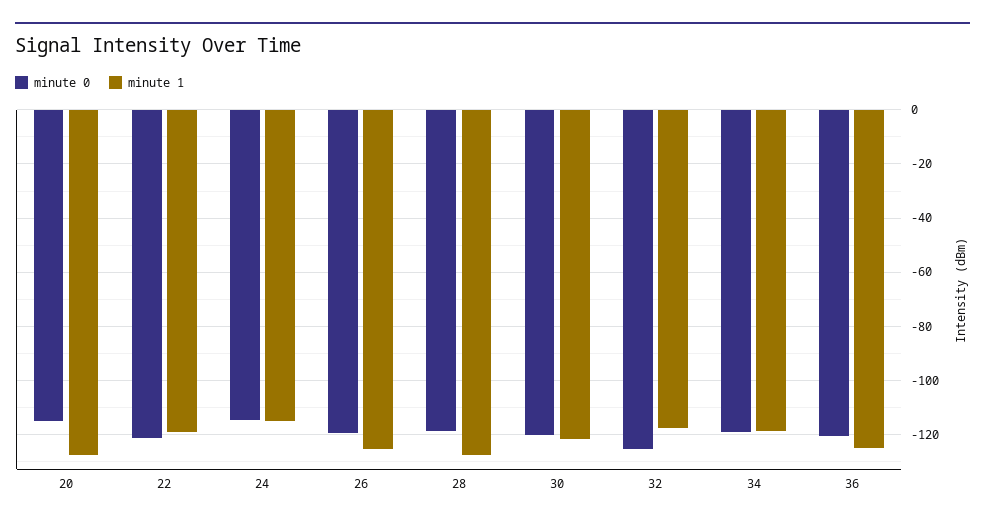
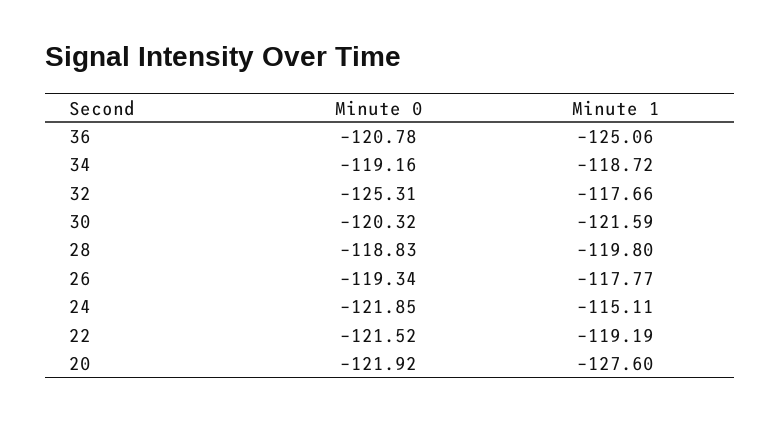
minute 0, 20: -115 -> -121.92
minute 0, 24: -115 -> -121.85
minute 1, 26: -125 -> -117.77
minute 1, 28: -127.5 -> -119.8

